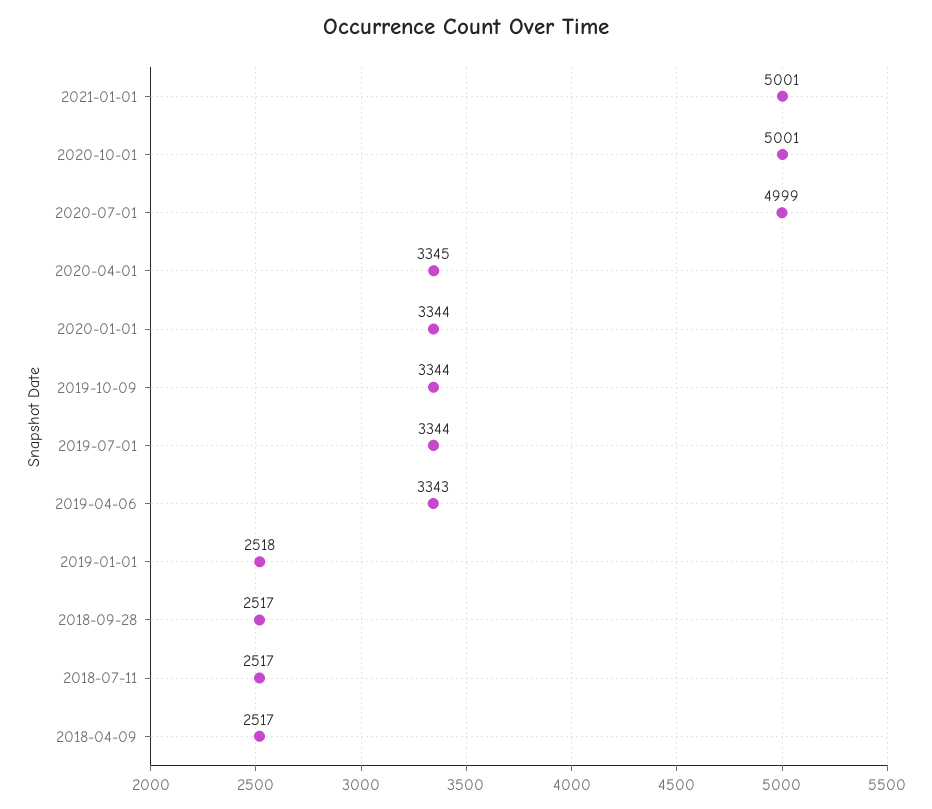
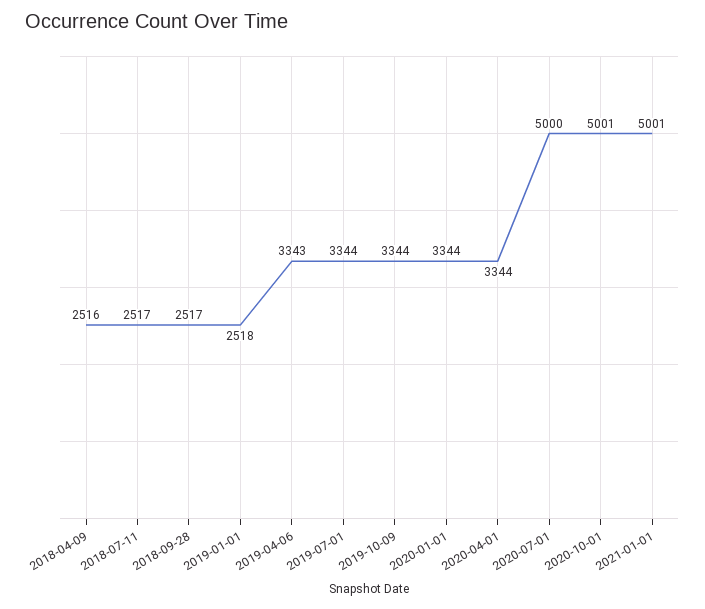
2020-07-01: 4999 -> 5000
2020-04-01: 3345 -> 3344
2018-04-09: 2517 -> 2516

